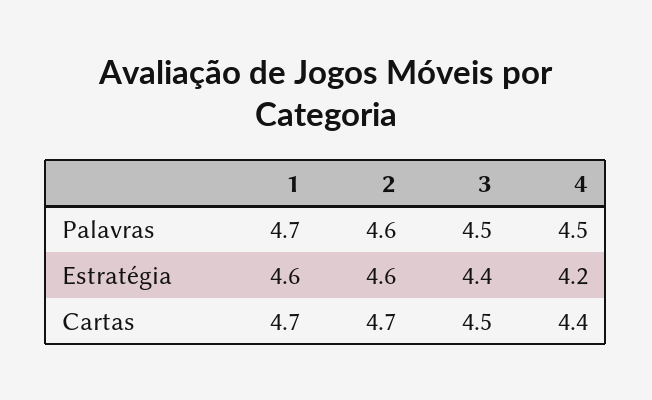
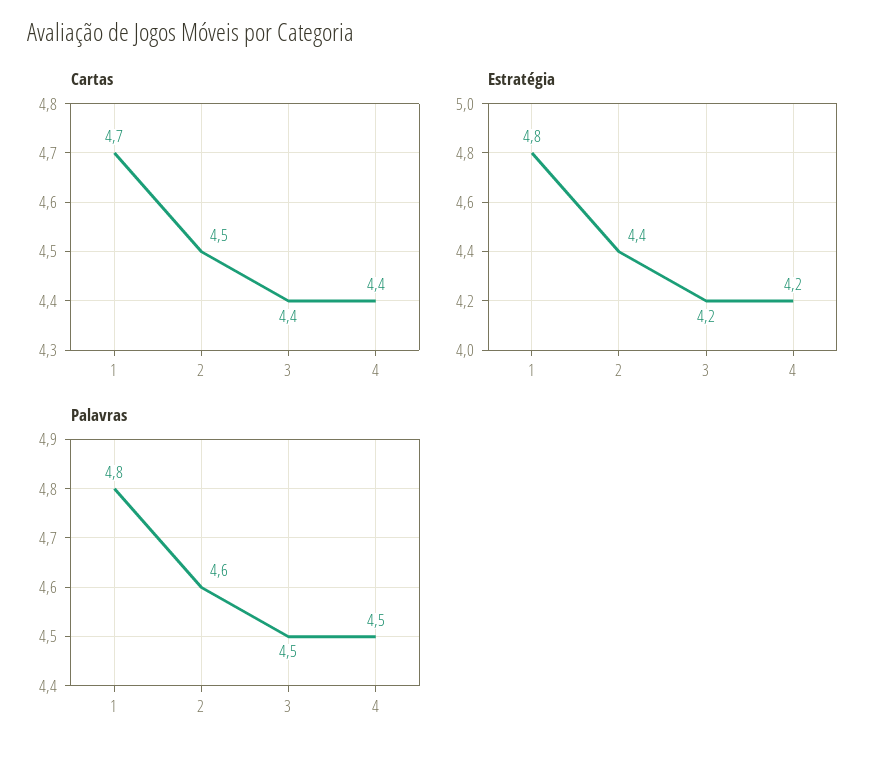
Palavras, 1: 4.7 -> 4.8
Estratégia, 1: 4.6 -> 4.8
Estratégia, 2: 4.6 -> 4.4
Estratégia, 3: 4.4 -> 4.2
Cartas, 2: 4.7 -> 4.5
Cartas, 3: 4.5 -> 4.4

